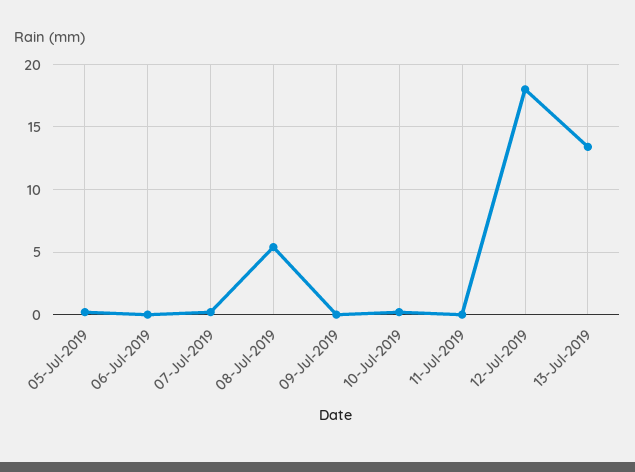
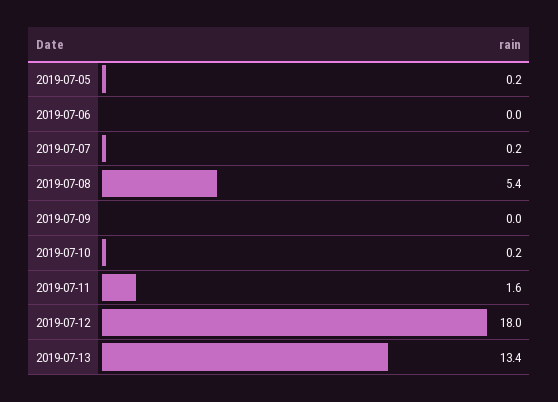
11-Jul-2019: 0 -> 1.6

